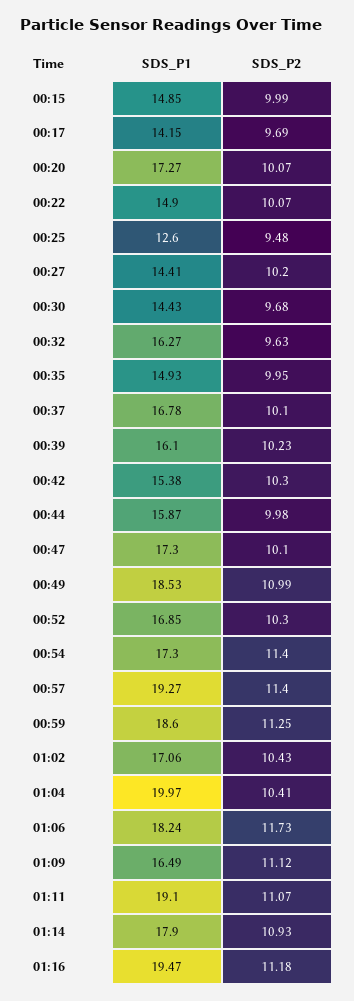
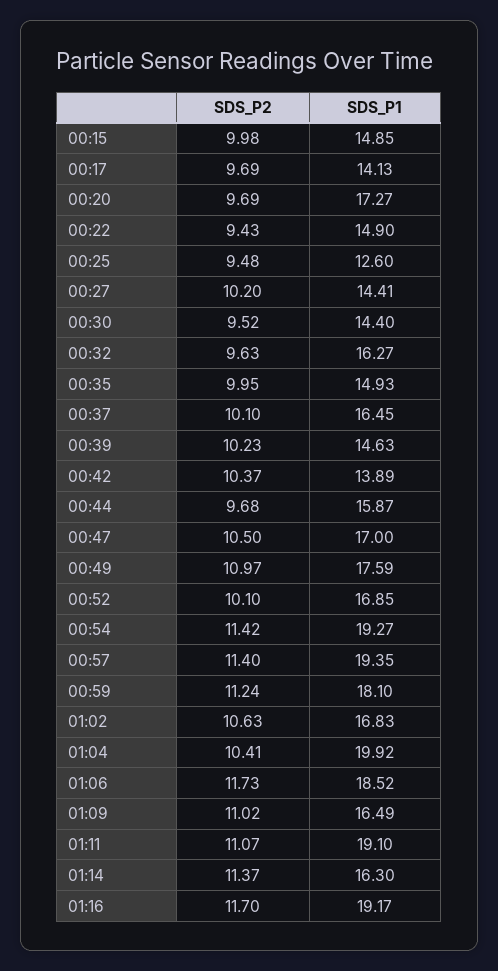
SDS_P2, 00:15: 9.99 -> 9.98
SDS_P1, 00:17: 14.15 -> 14.13
SDS_P2, 00:20: 10.07 -> 9.69
SDS_P2, 00:22: 10.07 -> 9.43
SDS_P1, 00:30: 14.43 -> 14.4
SDS_P2, 00:30: 9.68 -> 9.52
SDS_P1, 00:37: 16.78 -> 16.45
SDS_P1, 00:39: 16.1 -> 14.63
SDS_P1, 00:42: 15.38 -> 13.89
SDS_P2, 00:42: 10.3 -> 10.37
SDS_P2, 00:44: 9.98 -> 9.68
SDS_P1, 00:47: 17.3 -> 17
SDS_P2, 00:47: 10.1 -> 10.5
SDS_P1, 00:49: 18.53 -> 17.59
SDS_P2, 00:49: 10.99 -> 10.97
SDS_P2, 00:52: 10.3 -> 10.1
SDS_P1, 00:54: 17.3 -> 19.27
SDS_P2, 00:54: 11.4 -> 11.42
SDS_P1, 00:57: 19.27 -> 19.35
SDS_P1, 00:59: 18.6 -> 18.1
SDS_P2, 00:59: 11.25 -> 11.24
SDS_P1, 01:02: 17.06 -> 16.83
SDS_P2, 01:02: 10.43 -> 10.63
SDS_P1, 01:04: 19.97 -> 19.92
SDS_P1, 01:06: 18.24 -> 18.52
SDS_P2, 01:09: 11.12 -> 11.02
SDS_P1, 01:14: 17.9 -> 16.3
SDS_P2, 01:14: 10.93 -> 11.37
SDS_P1, 01:16: 19.47 -> 19.17
SDS_P2, 01:16: 11.18 -> 11.7

